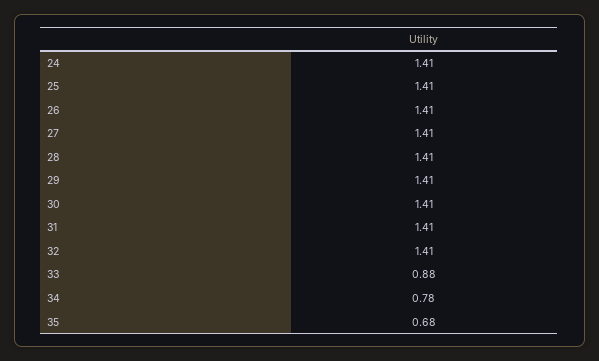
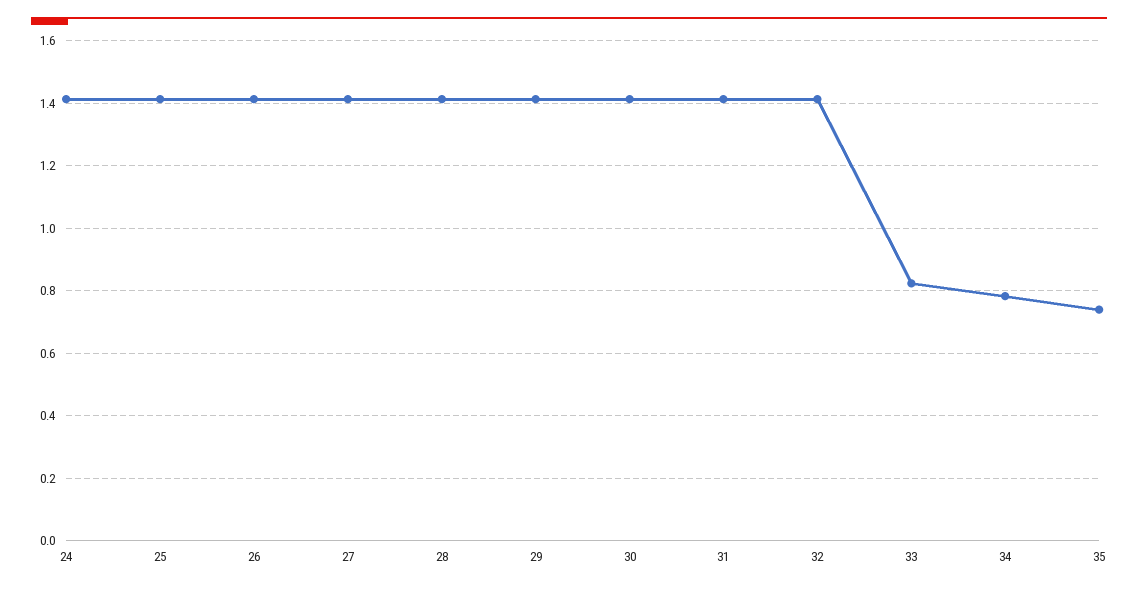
33: 0.88 -> 0.82
35: 0.68 -> 0.74

